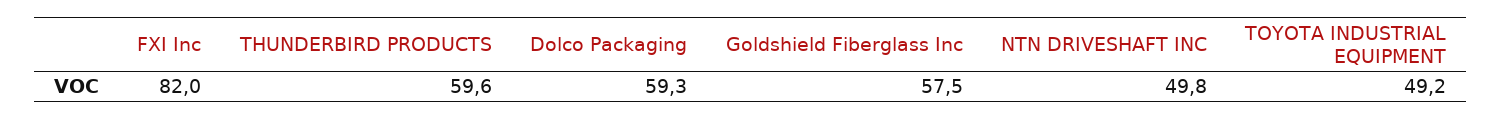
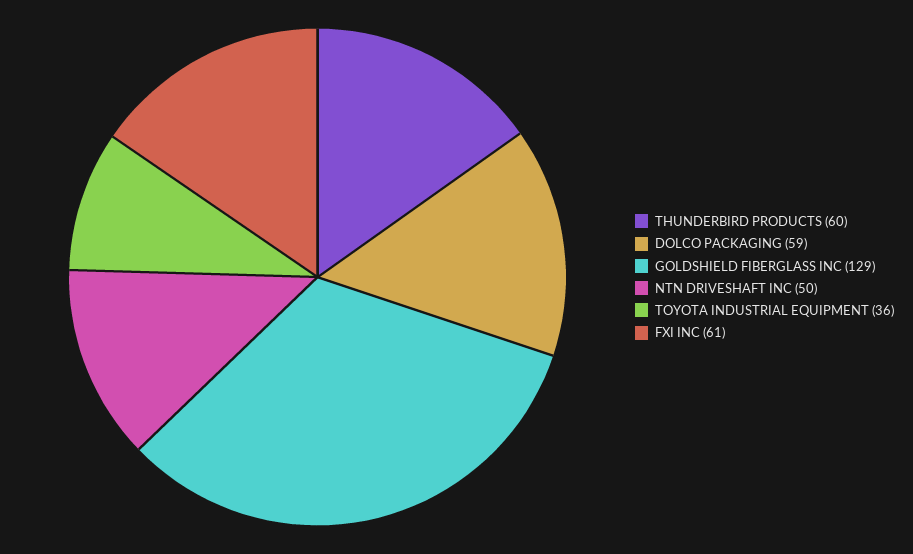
FXI Inc: 82 -> 61
Goldshield Fiberglass Inc: 57.5 -> 129
TOYOTA INDUSTRIAL EQUIPMENT: 49.2 -> 36

